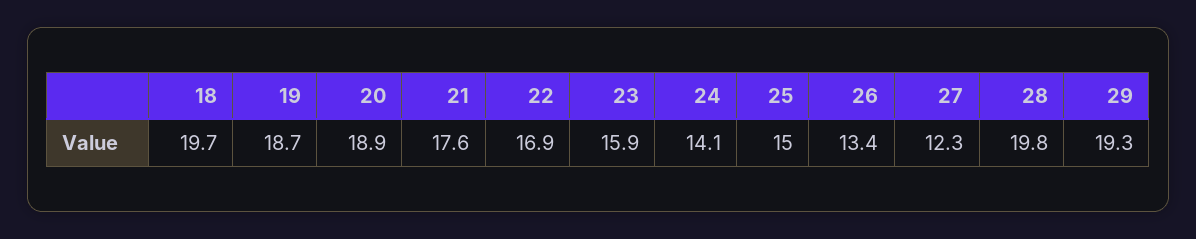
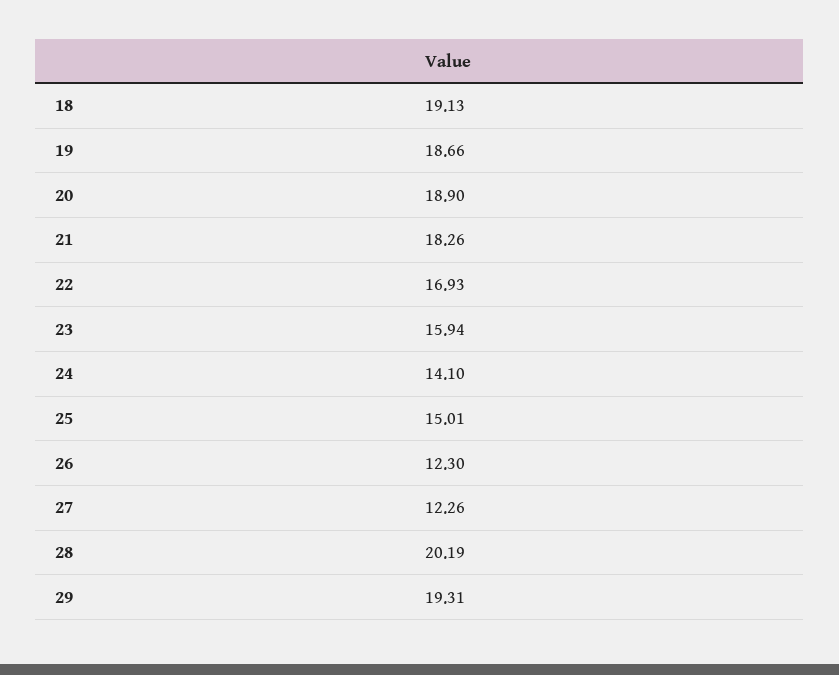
18: 19.7 -> 19.13
21: 17.6 -> 18.26
26: 13.4 -> 12.3
28: 19.8 -> 20.19

